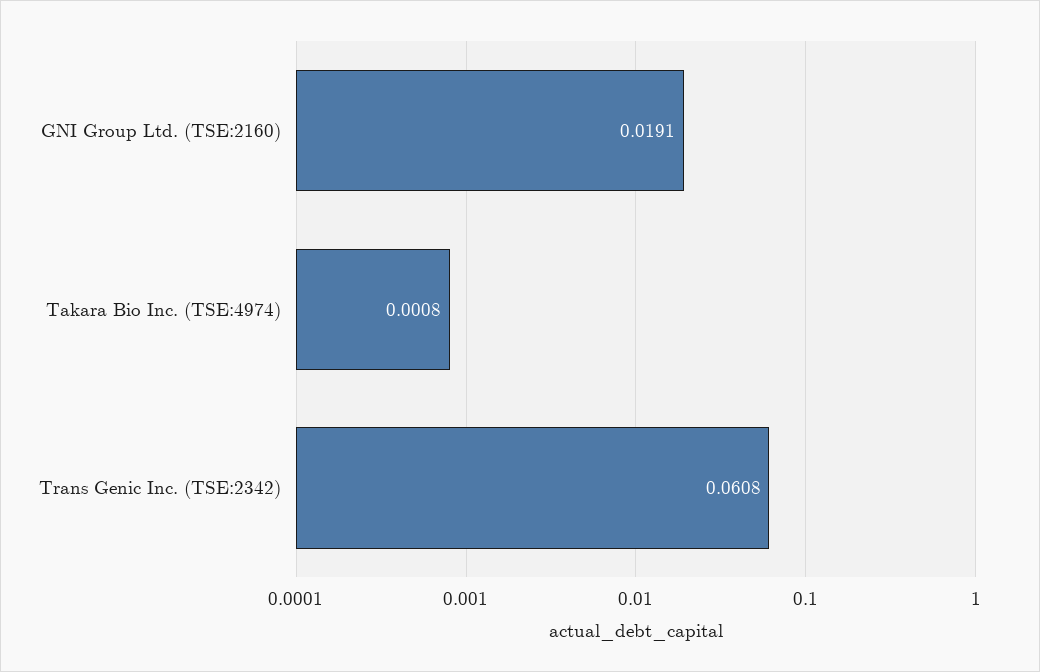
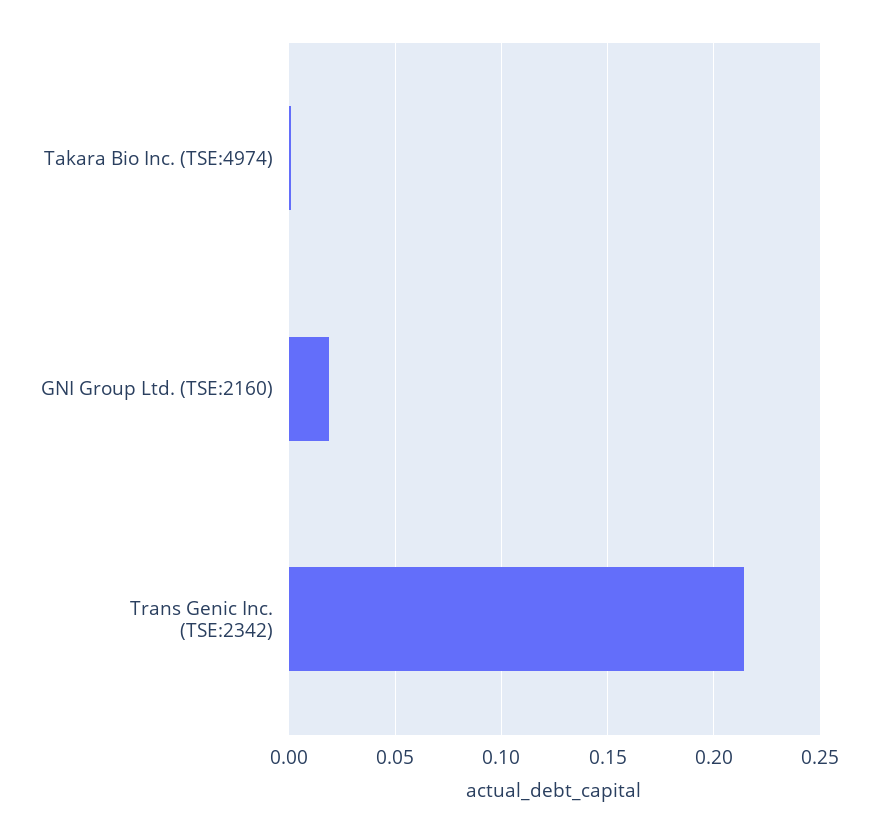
Trans Genic Inc. (TSE:2342): 0.0608 -> 0.215

